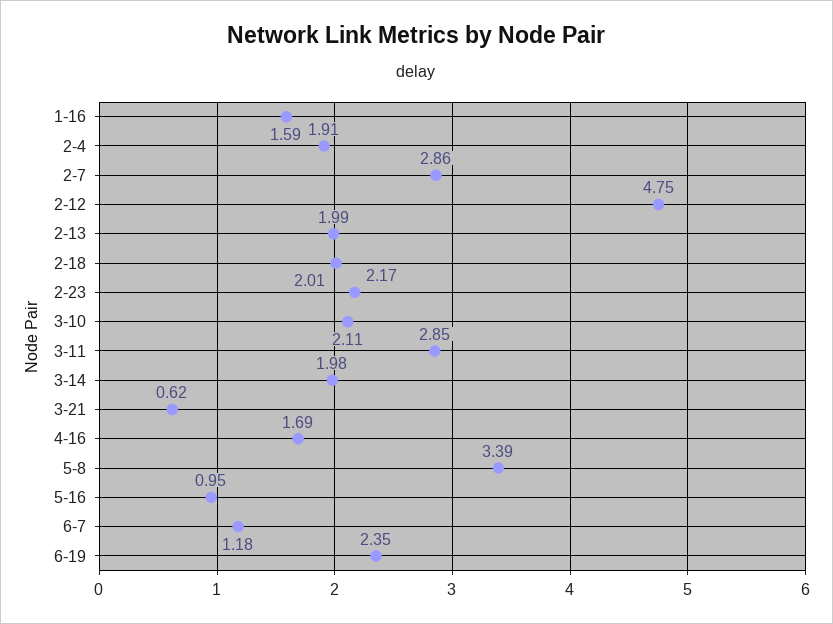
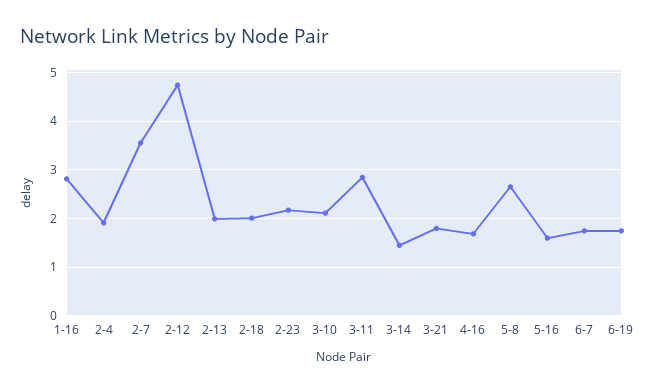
1-16: 1.59 -> 2.8
2-7: 2.86 -> 3.6
3-14: 1.98 -> 1.4
3-21: 0.62 -> 1.8
5-8: 3.39 -> 2.6
5-16: 0.95 -> 1.6
6-7: 1.18 -> 1.8
6-19: 2.35 -> 1.8

